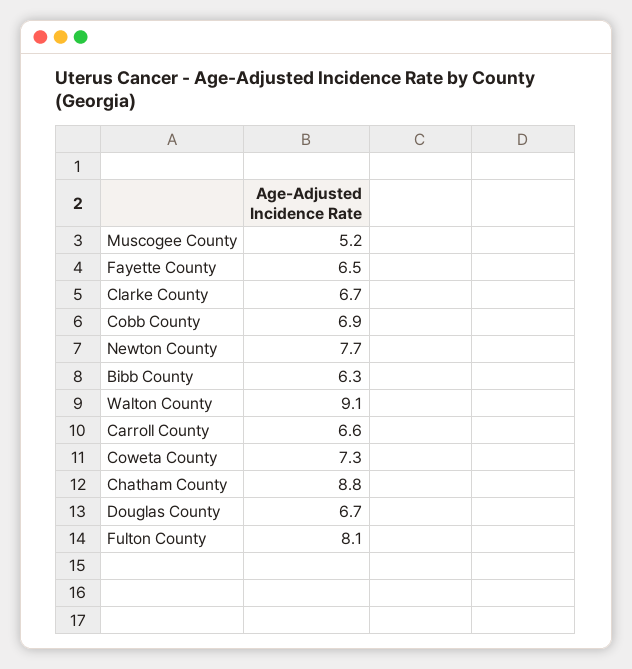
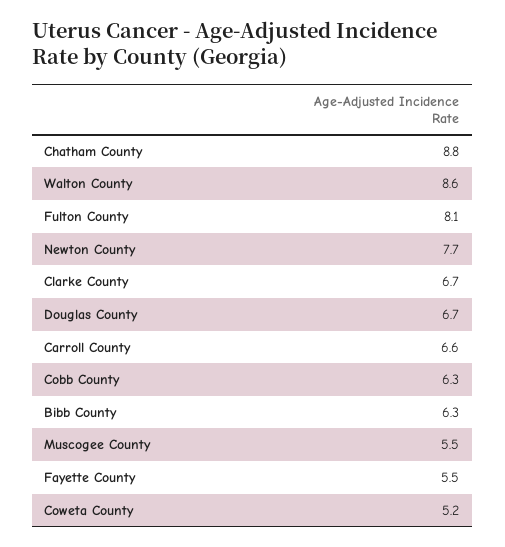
Muscogee County: 5.2 -> 5.5
Fayette County: 6.5 -> 5.5
Cobb County: 6.9 -> 6.3
Walton County: 9.1 -> 8.6
Coweta County: 7.3 -> 5.2

